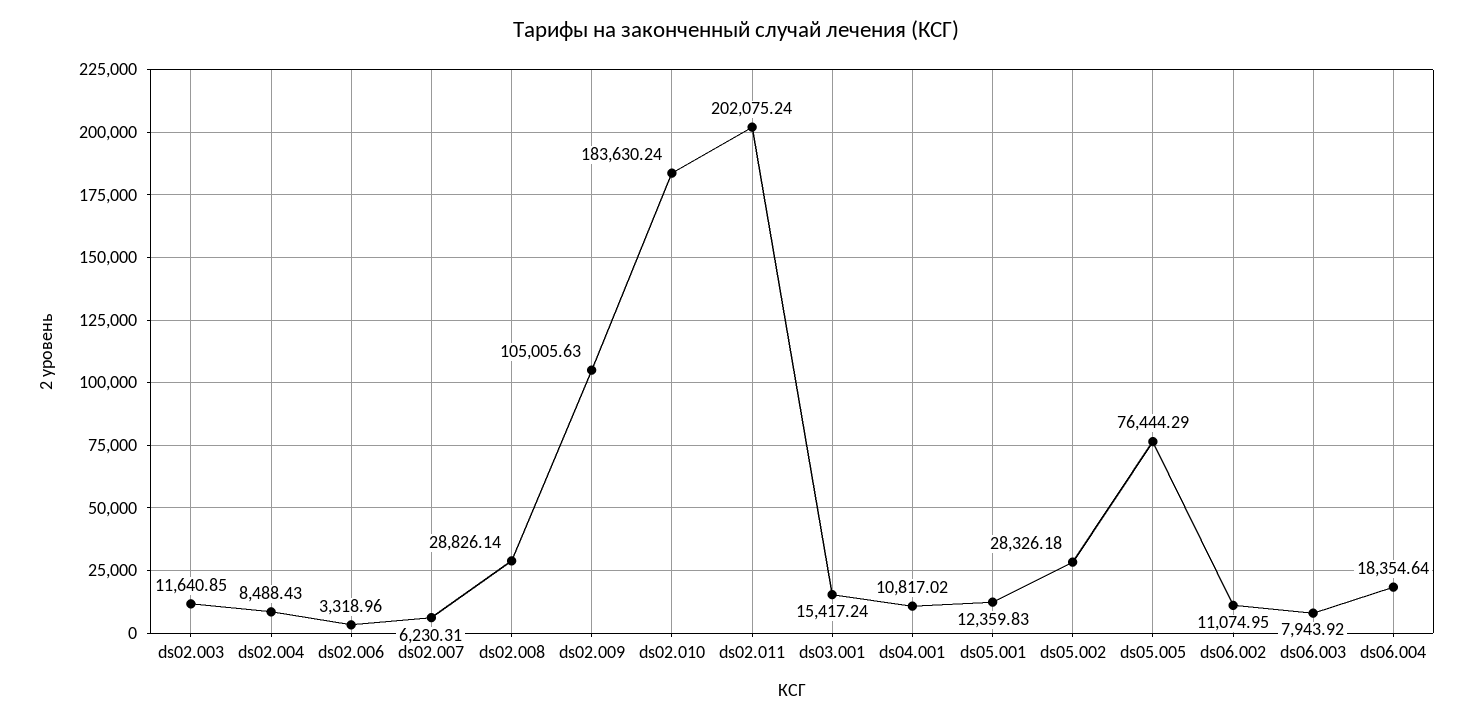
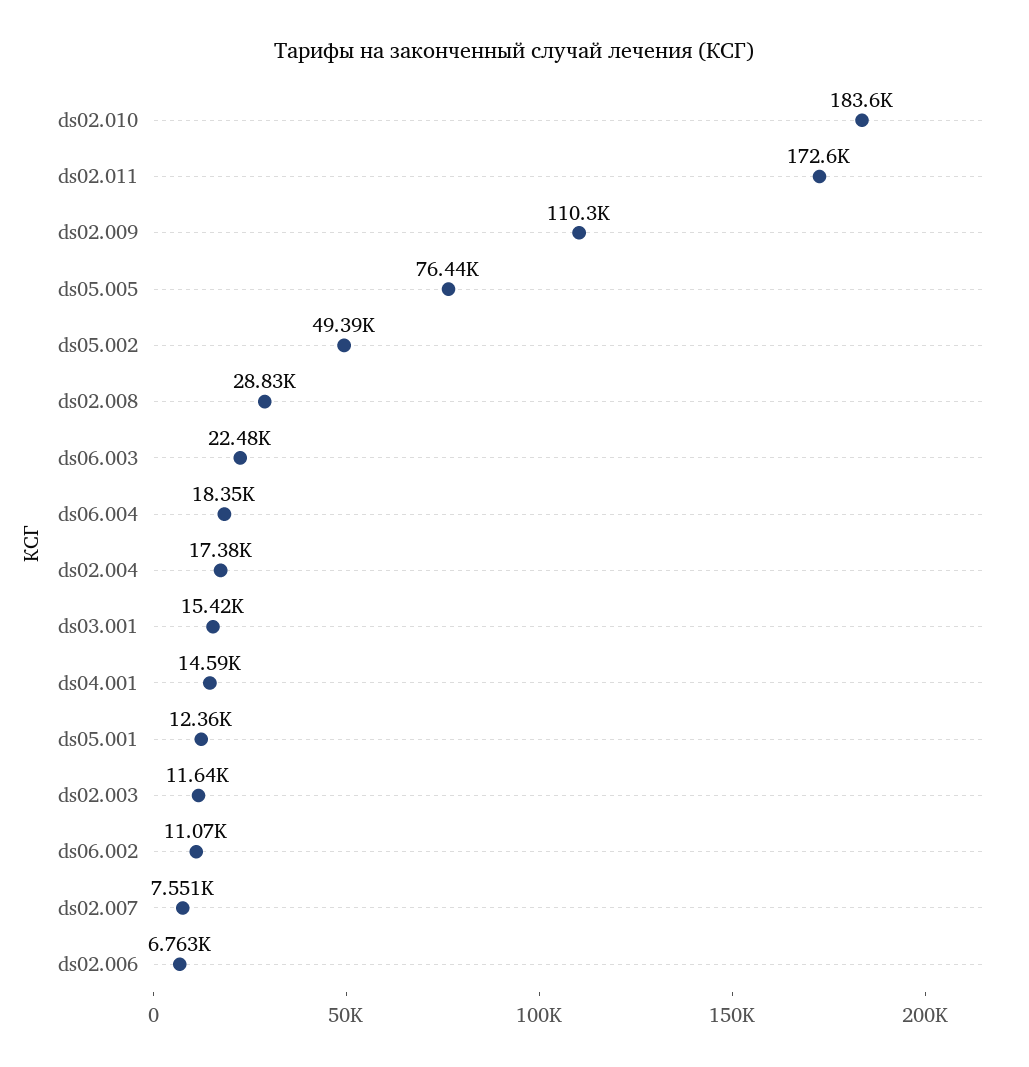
ds02.004: 8488.43 -> 17380
ds02.006: 3318.96 -> 6763
ds02.007: 6230.31 -> 7551
ds02.009: 105005.63 -> 110300
ds02.011: 202075.24 -> 172600
ds04.001: 10817.02 -> 14590
ds05.002: 28326.18 -> 49390
ds06.003: 7943.92 -> 22480

